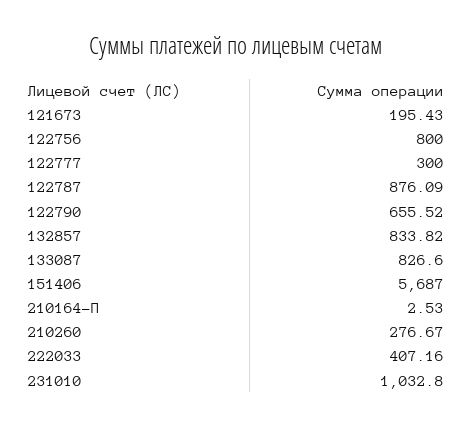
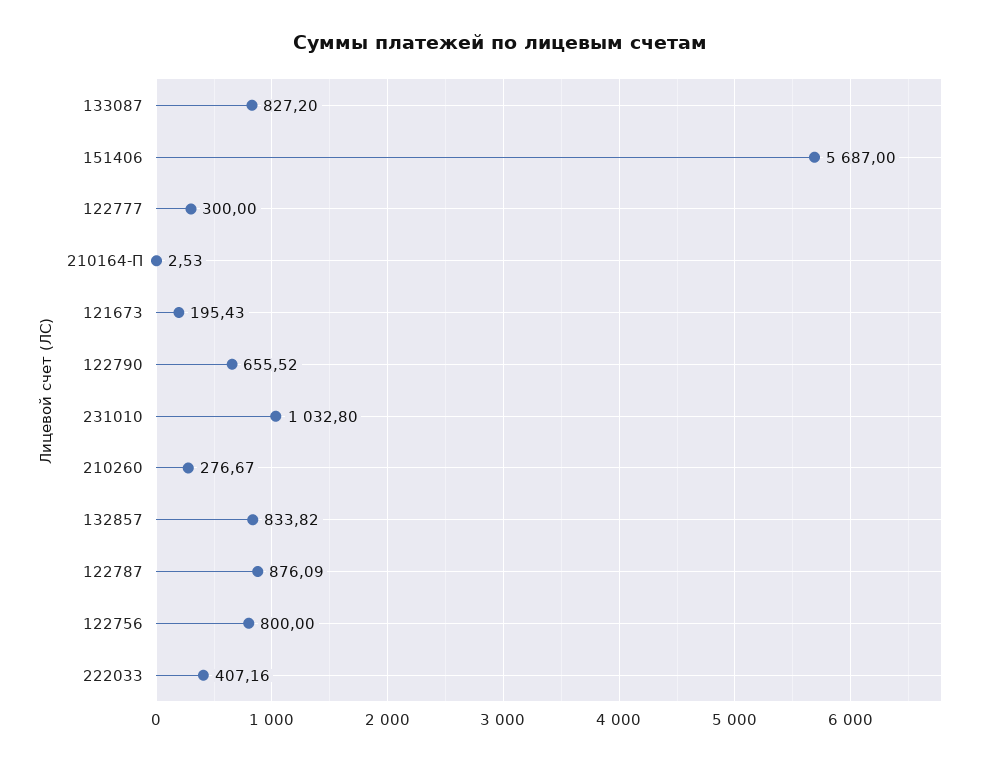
133087: 826.6 -> 827.2

